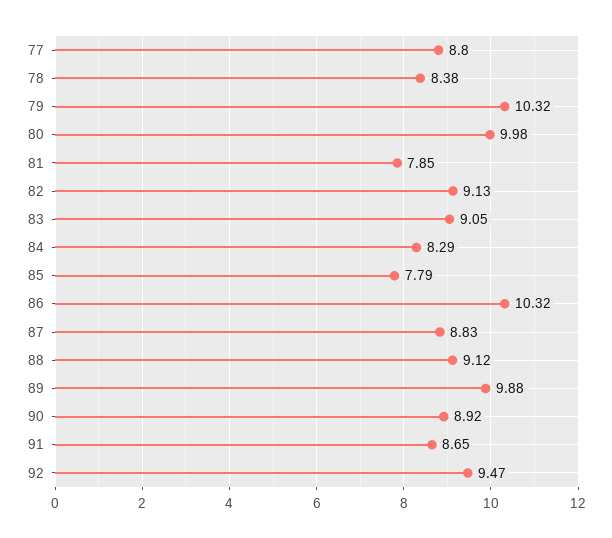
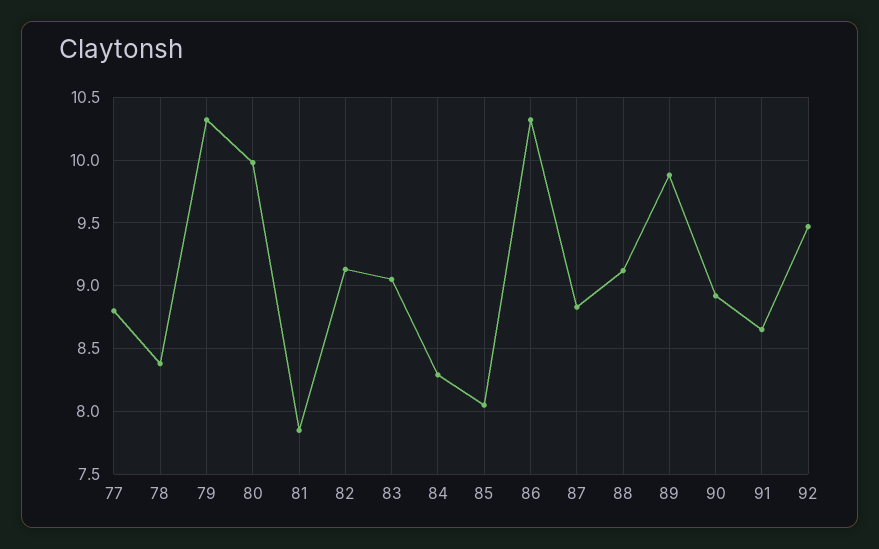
85: 7.79 -> 8.05

